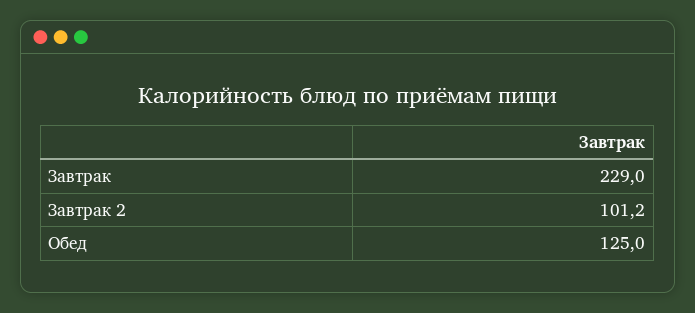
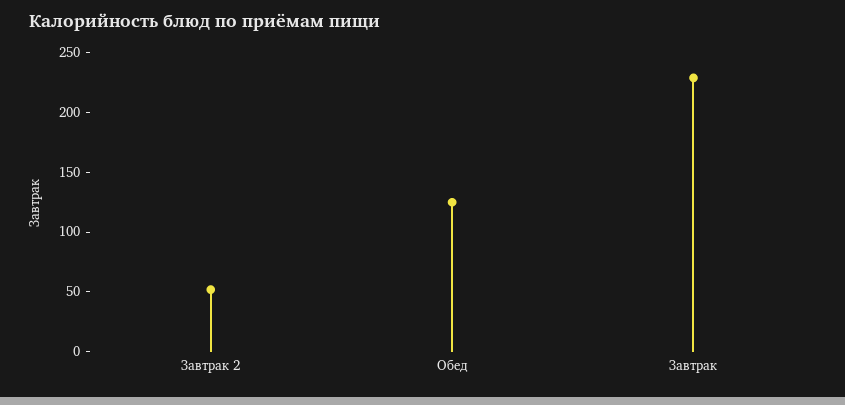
Завтрак 2: 101.2 -> 50

